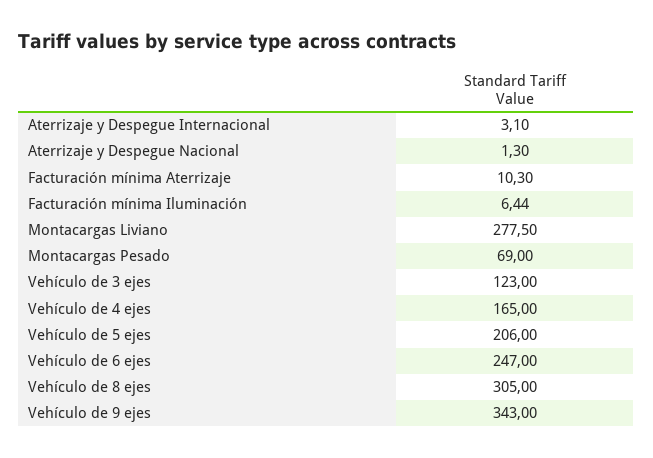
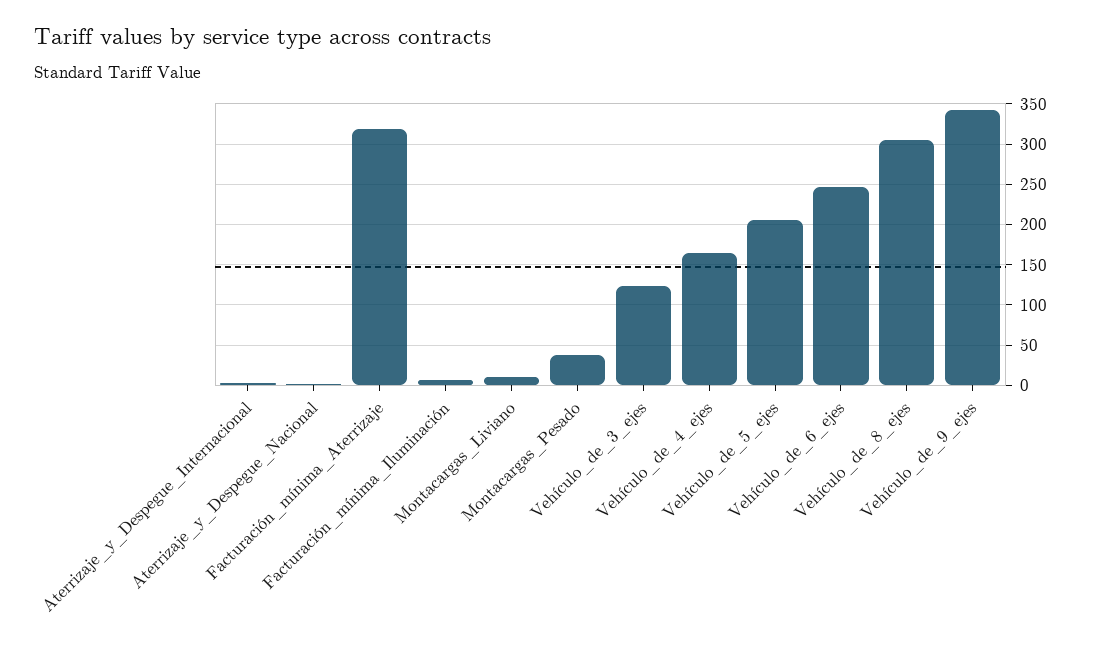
Facturación mínima Aterrizaje: 10.3 -> 320
Montacargas Liviano: 277.5 -> 10
Montacargas Pesado: 69 -> 40

